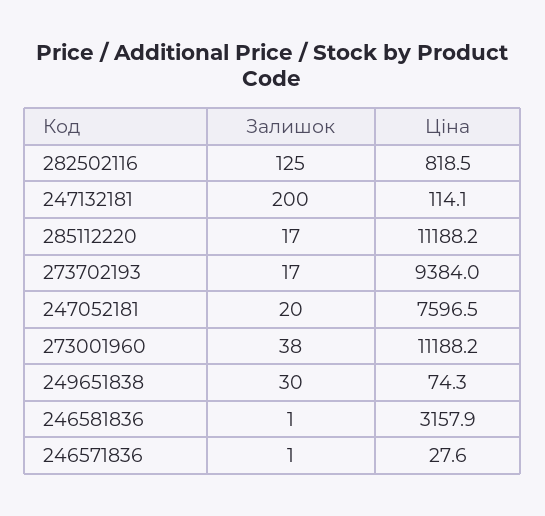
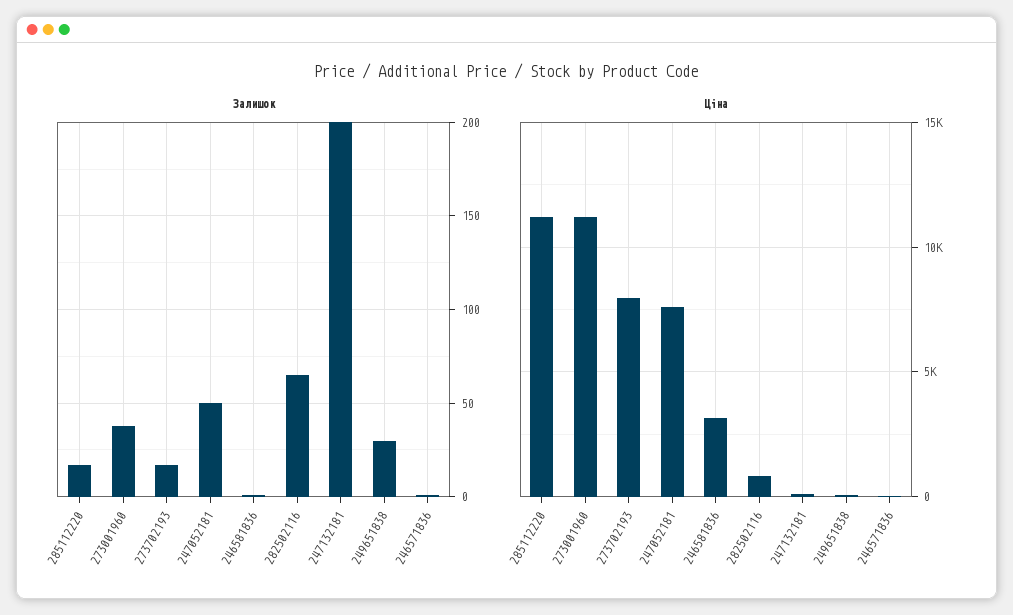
Залишок, 282502116: 125 -> 65
Ціна, 273702193: 9384 -> 8000
Залишок, 247052181: 20 -> 50

